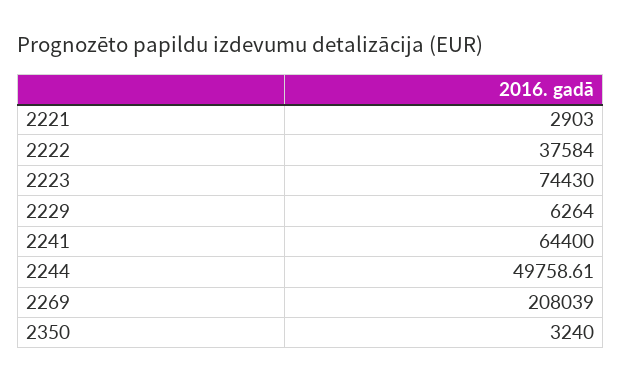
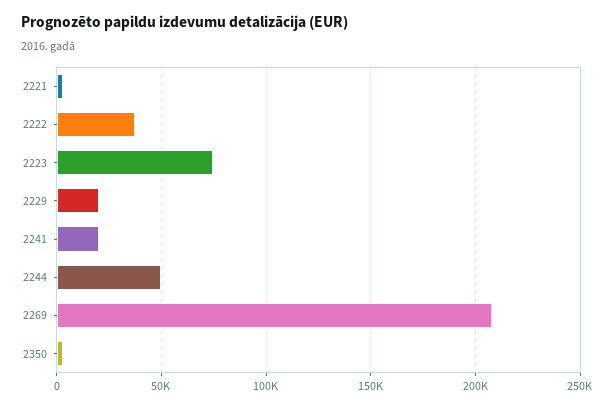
2229: 6264 -> 20000
2241: 64400 -> 20000

